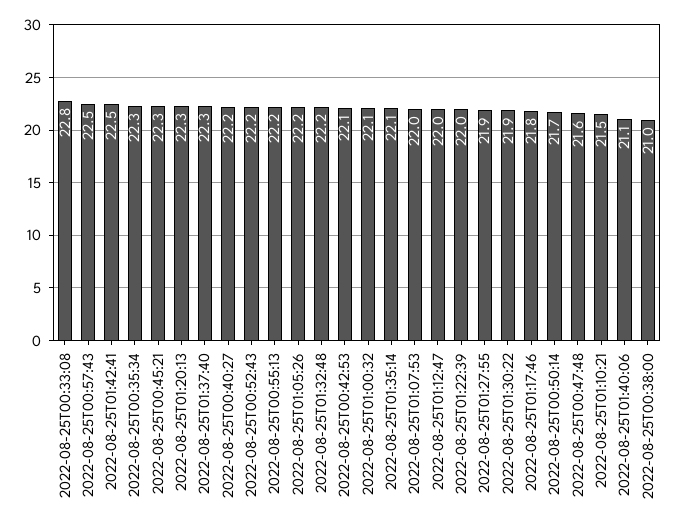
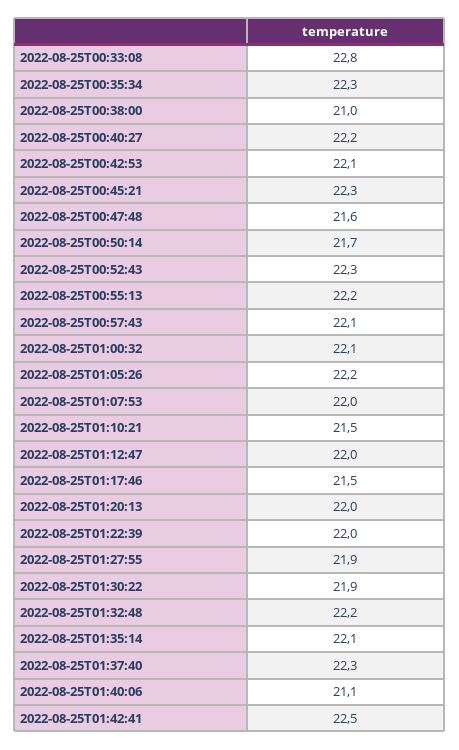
2022-08-25T00:57:43: 22.5 -> 22.1
2022-08-25T01:20:13: 22.3 -> 22
2022-08-25T00:52:43: 22.2 -> 22.3
2022-08-25T01:17:46: 21.8 -> 21.5

